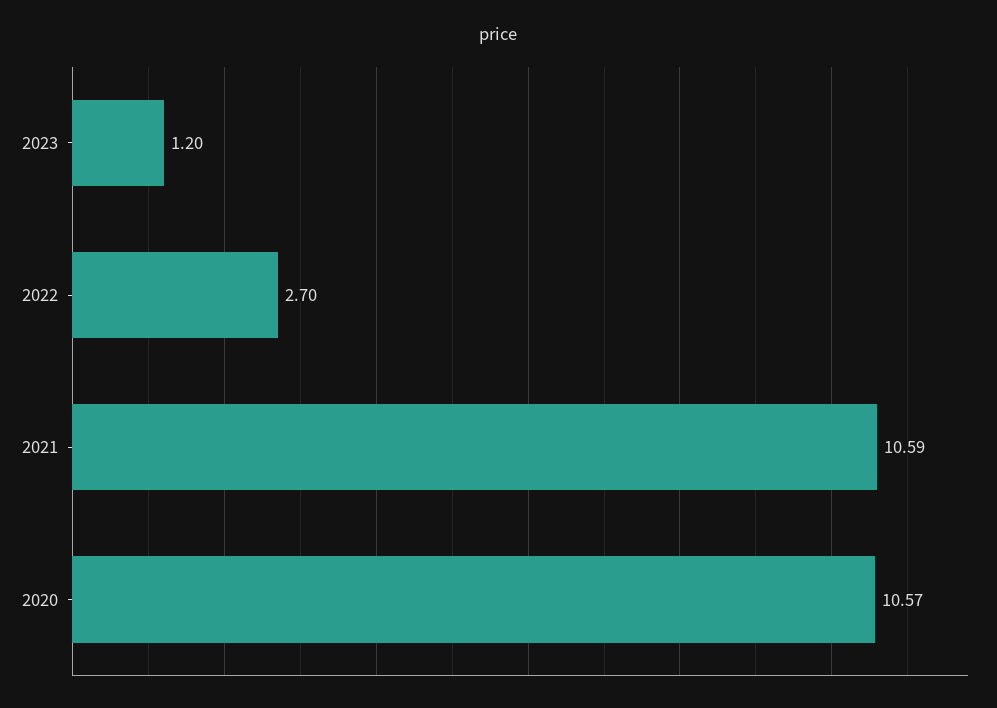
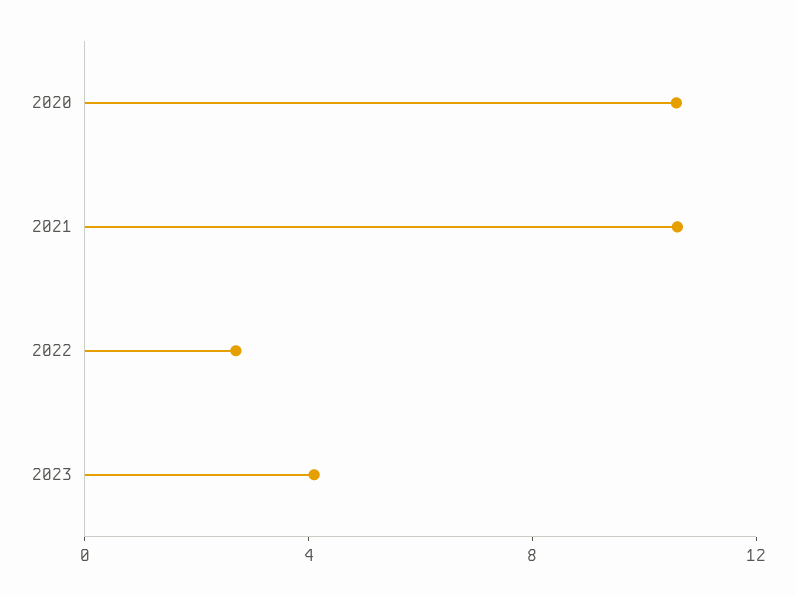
2023: 1.2 -> 4

